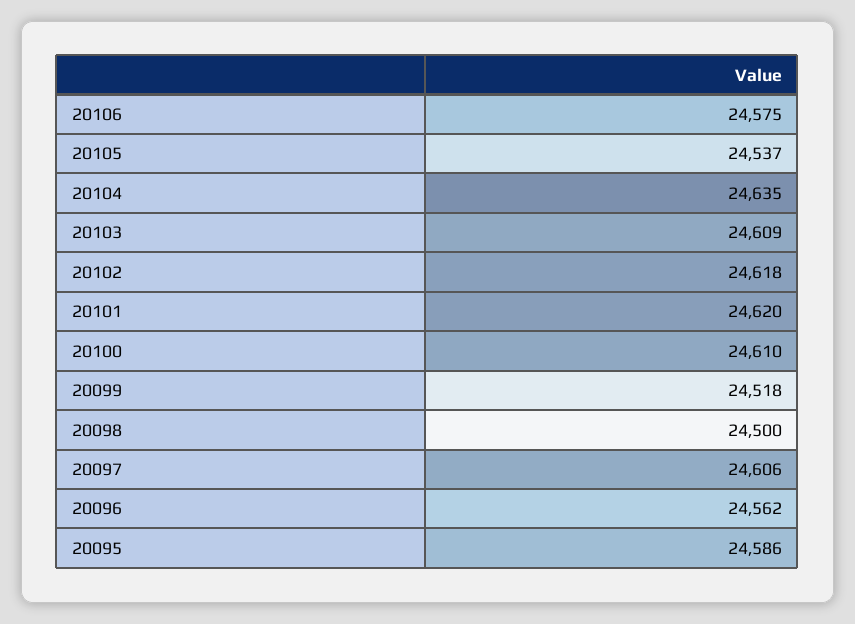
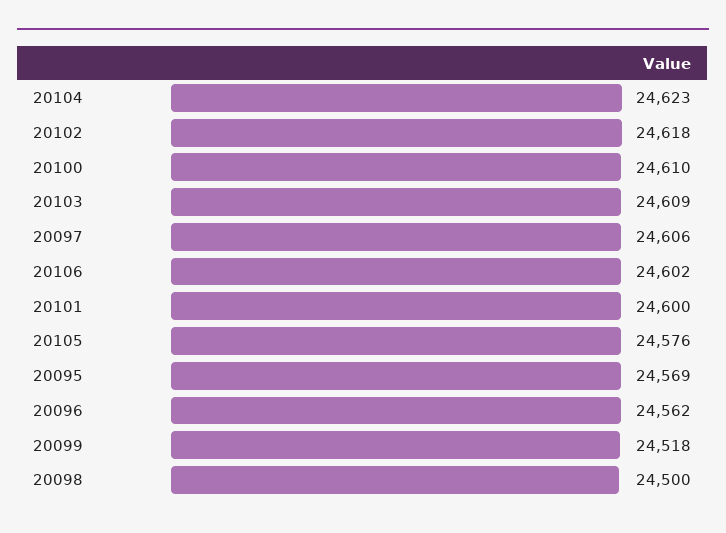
20106: 24575 -> 24602
20105: 24537 -> 24576
20104: 24635 -> 24623
20101: 24620 -> 24600
20095: 24586 -> 24569

